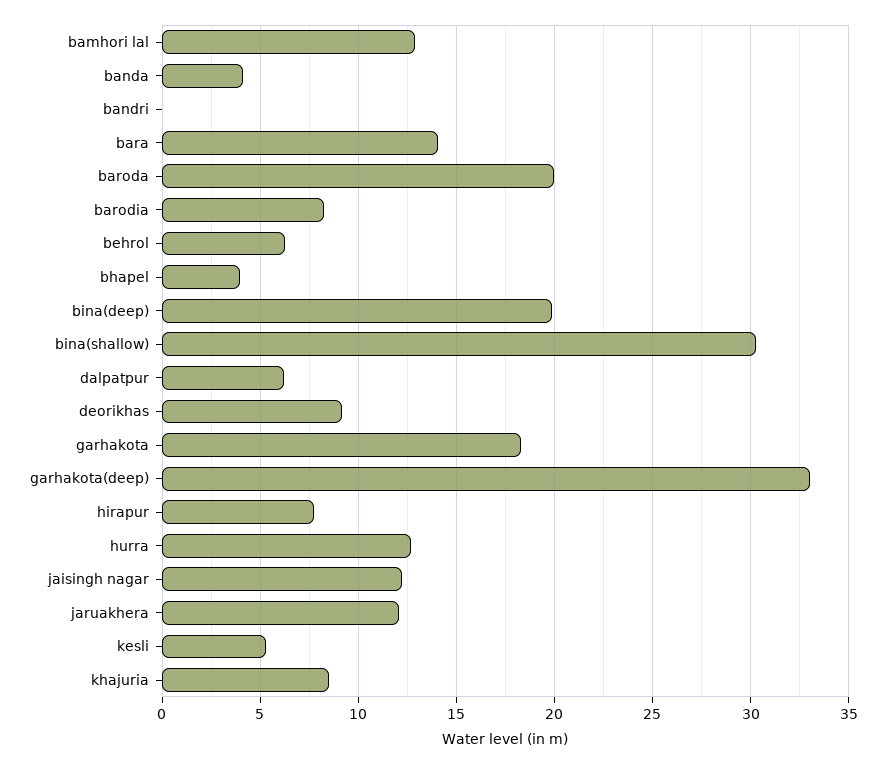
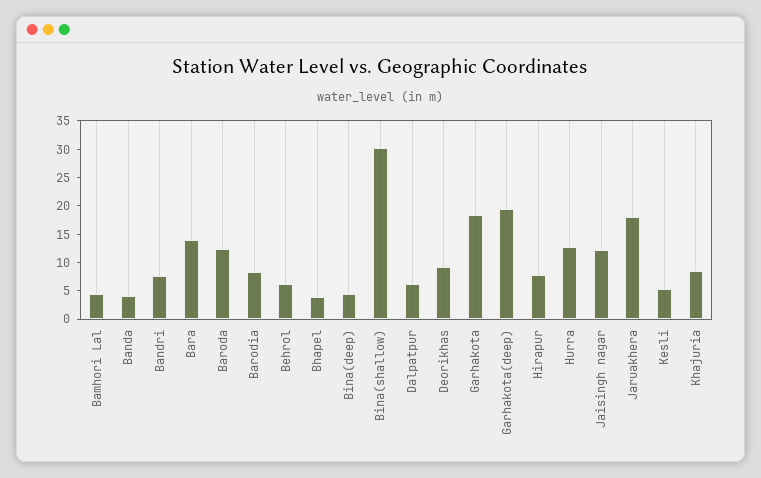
bamhori lal: 13 -> 5
bandri: 0 -> 7.5
baroda: 20 -> 12.5
bina(deep): 20 -> 5
garhakota(deep): 33 -> 20
jaruakhera: 12 -> 17.5

